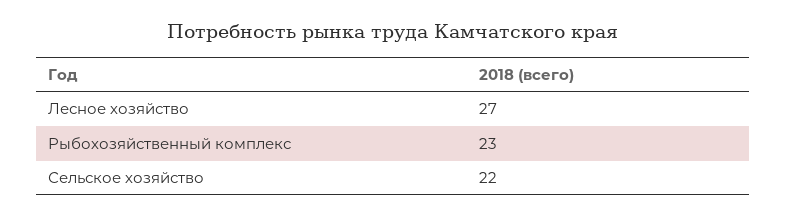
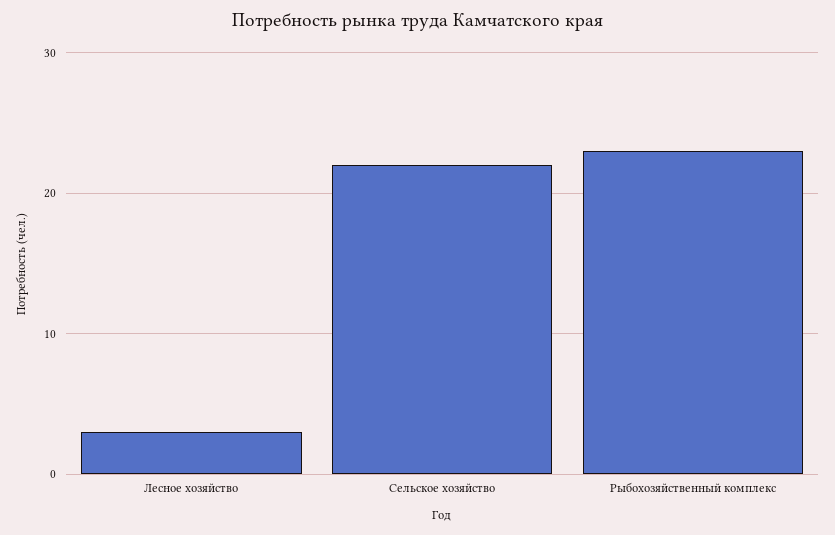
Лесное хозяйство: 27 -> 3

